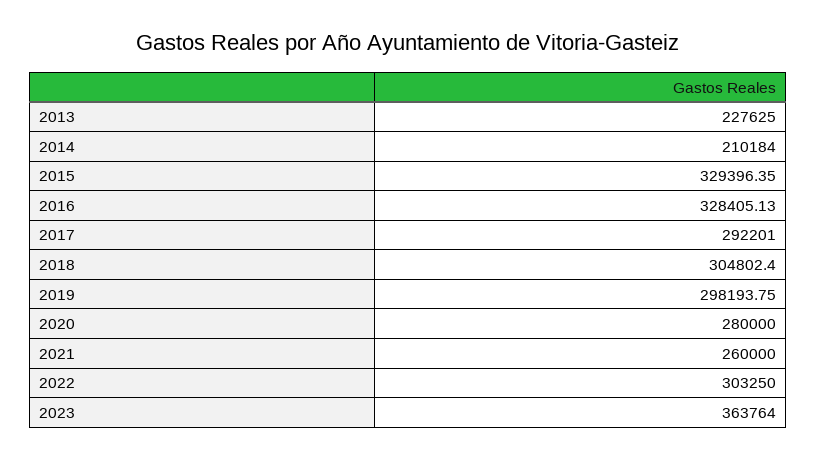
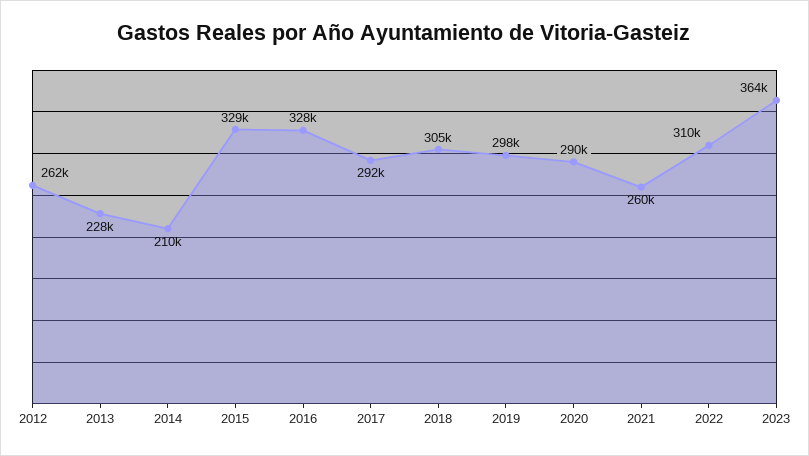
2020: 280000 -> 290000
2022: 303250 -> 310000
2012: none -> 262000

